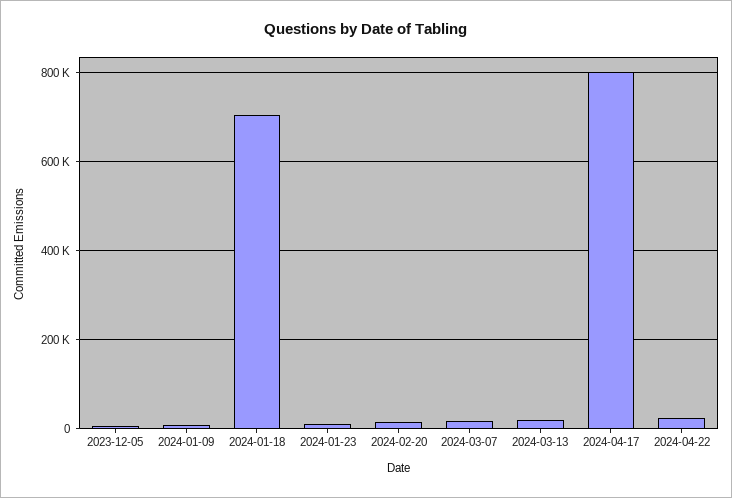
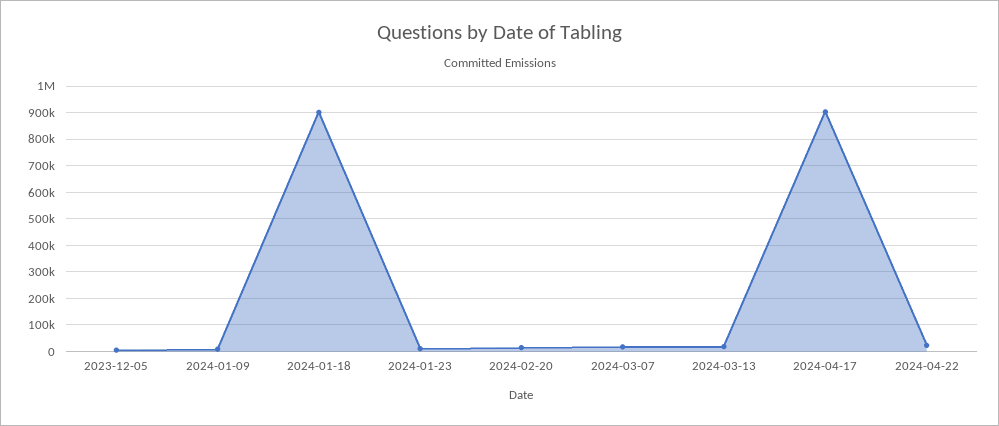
2024-01-18: 700000 -> 900000
2024-04-17: 800000 -> 900000

